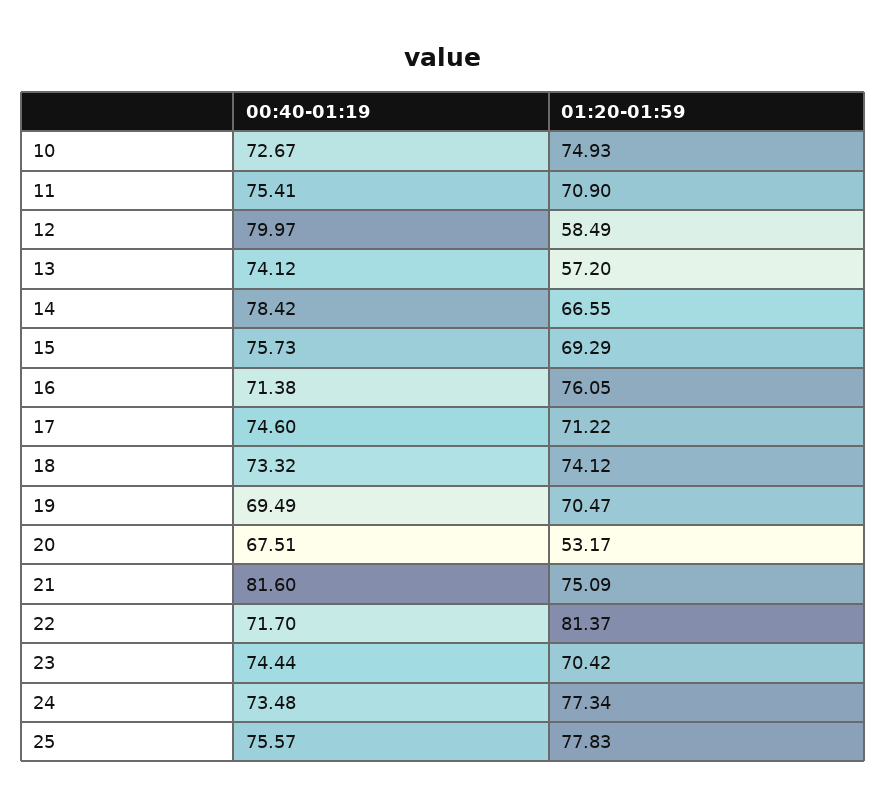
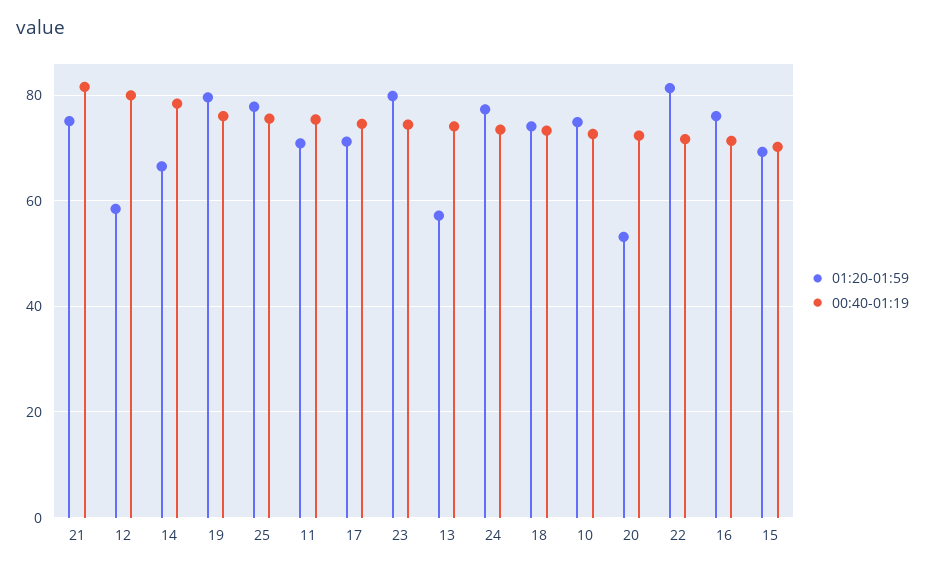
00:40-01:19, 15: 75.73 -> 70
00:40-01:19, 19: 69.49 -> 76
01:20-01:59, 19: 70.47 -> 80
00:40-01:19, 20: 67.51 -> 72
01:20-01:59, 23: 70.42 -> 80

